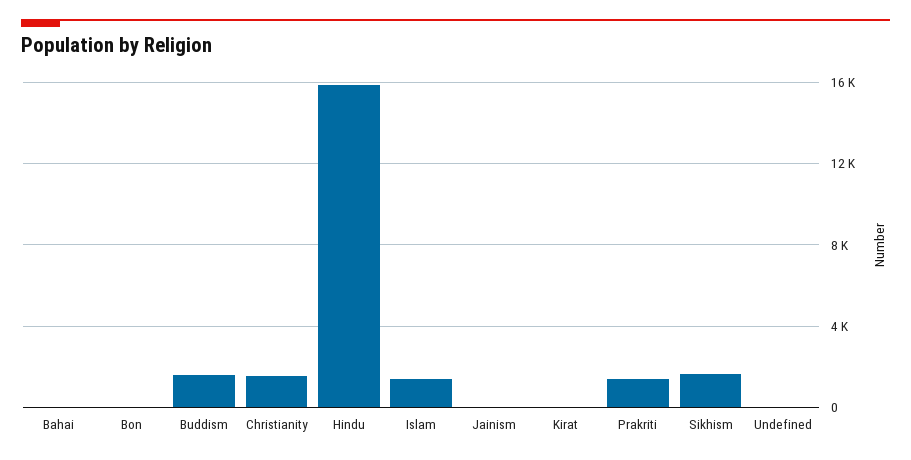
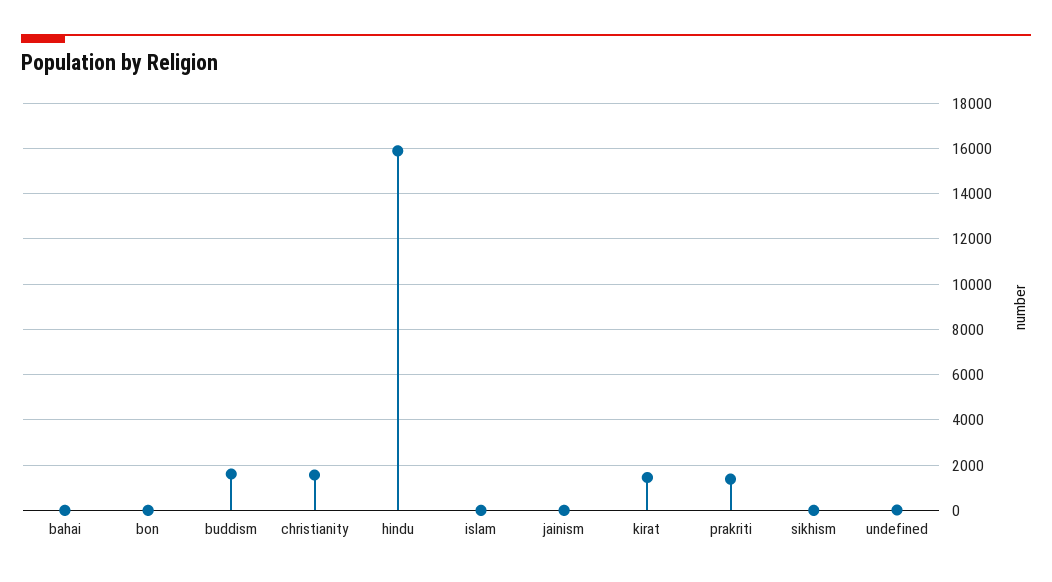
Islam: 1500 -> 0
Kirat: 0 -> 1500
Sikhism: 1500 -> 0

